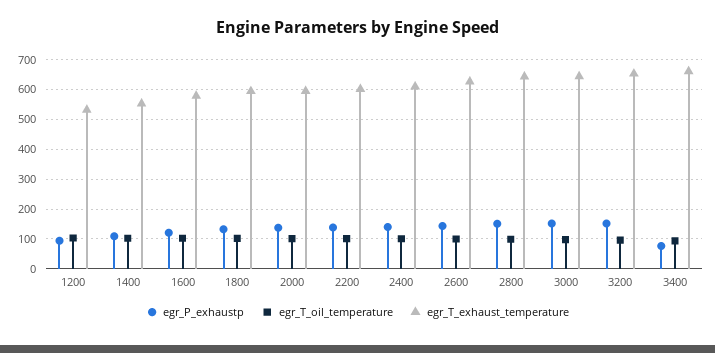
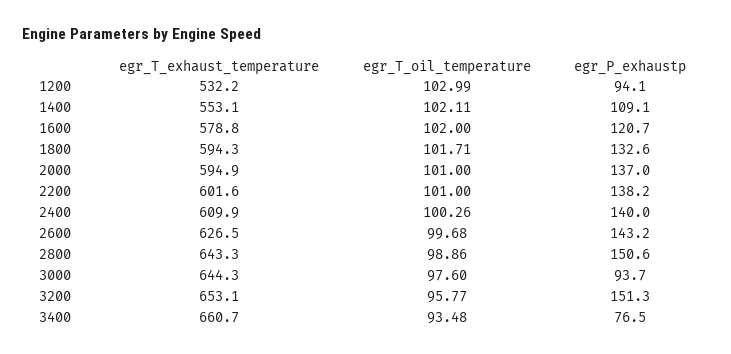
egr_P_exhaustp, 3000: 150 -> 93.7

